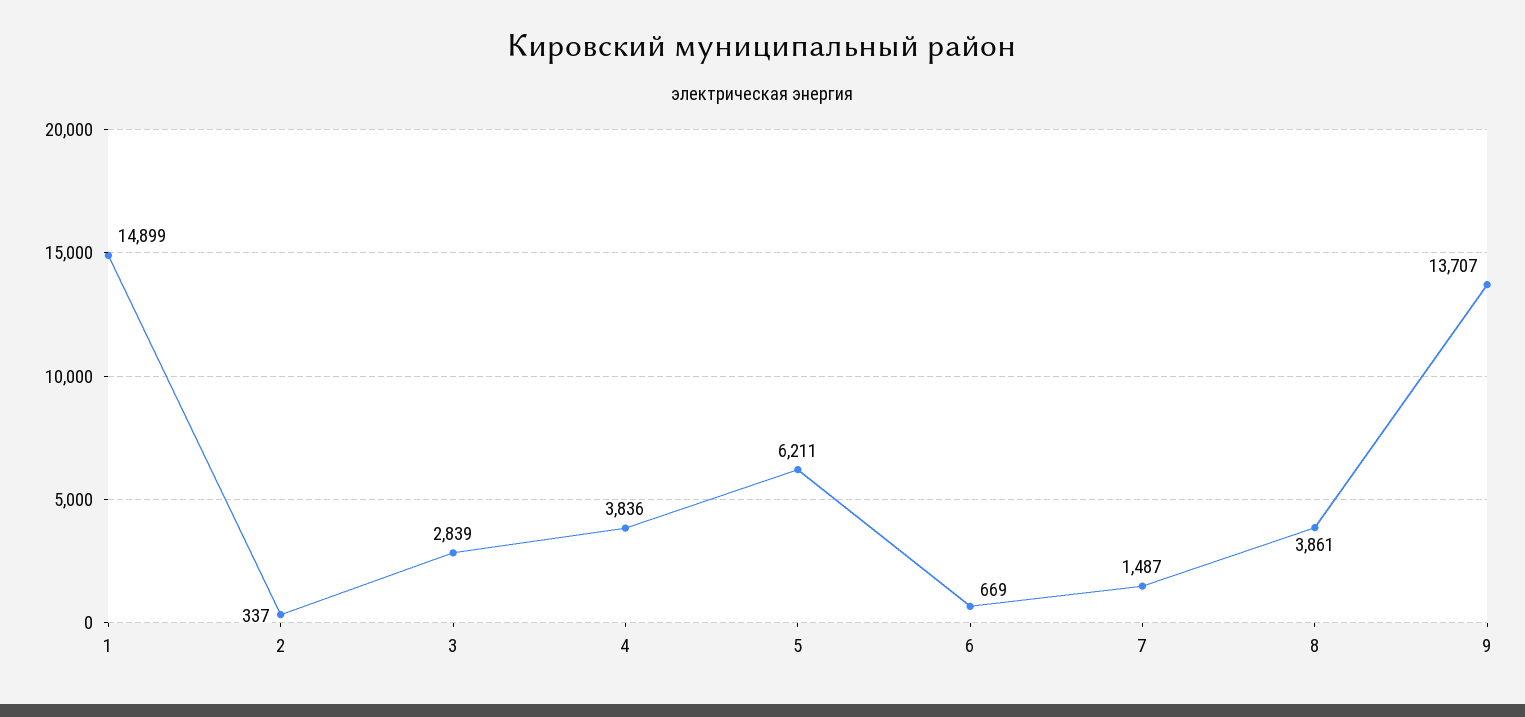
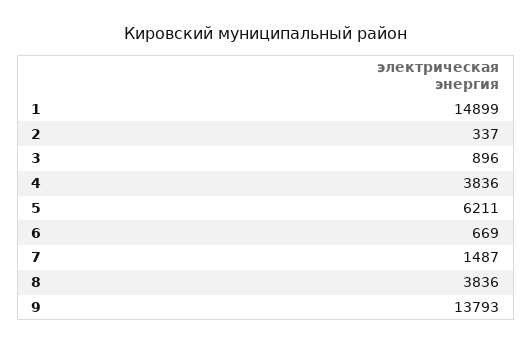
3: 2839 -> 896
8: 3861 -> 3836
9: 13707 -> 13793

